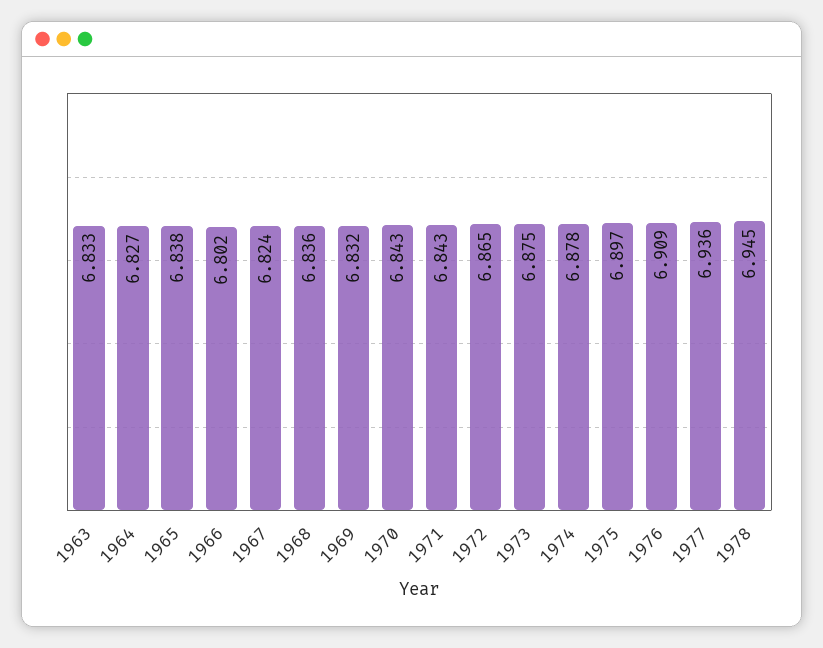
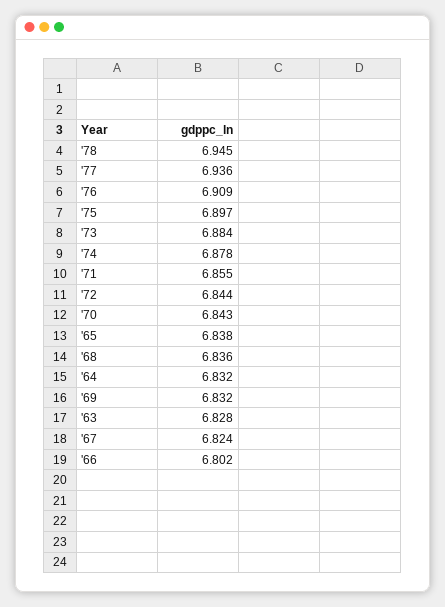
1963: 6.833 -> 6.828
1964: 6.827 -> 6.832
1971: 6.843 -> 6.855
1972: 6.865 -> 6.844
1973: 6.875 -> 6.884

